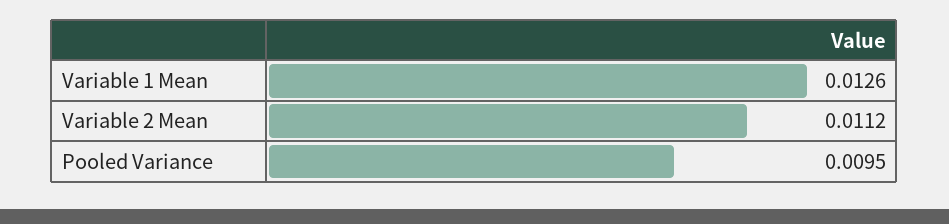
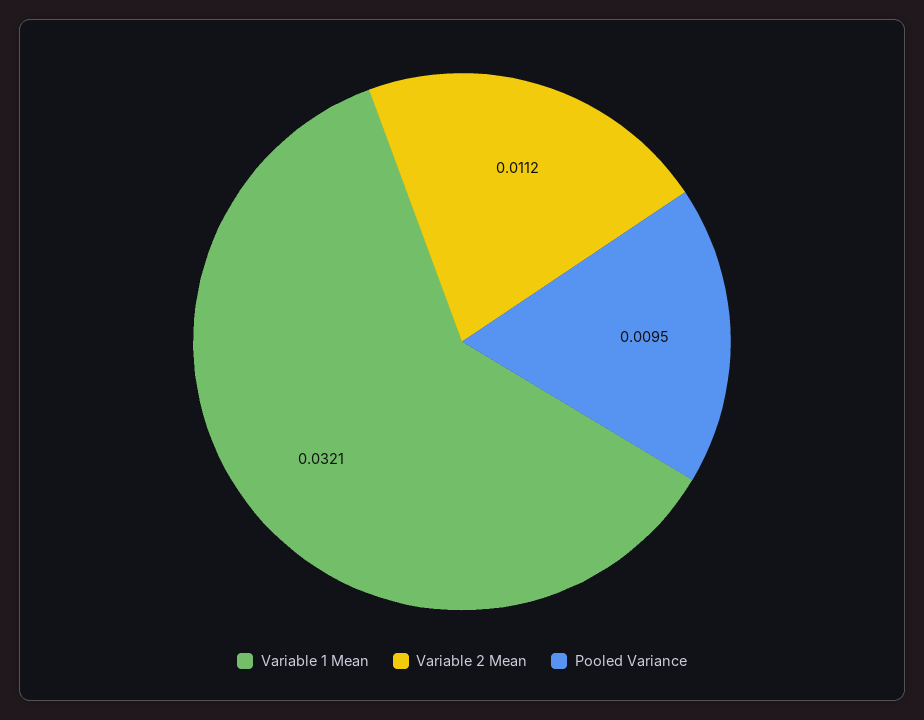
Variable 1 Mean: 0.0126 -> 0.0321

